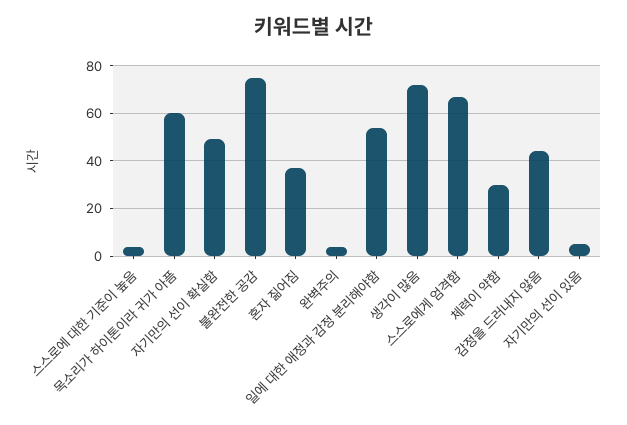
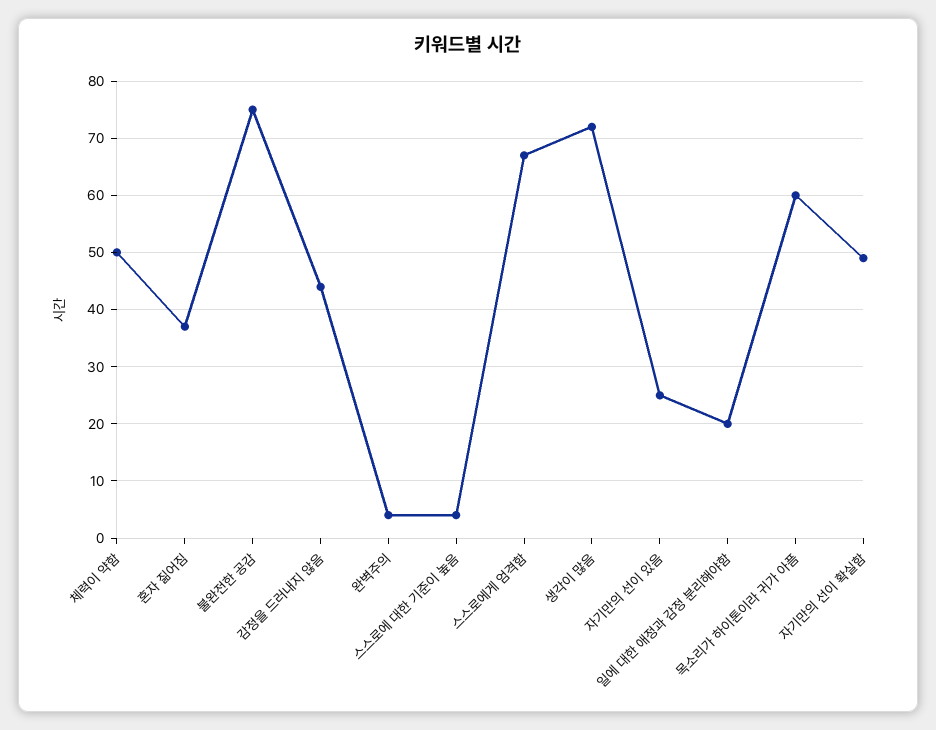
일에 대한 애정과 감정 분리해야함: 55 -> 20
체력이 약함: 30 -> 50
자기만의 선이 있음: 5 -> 25

